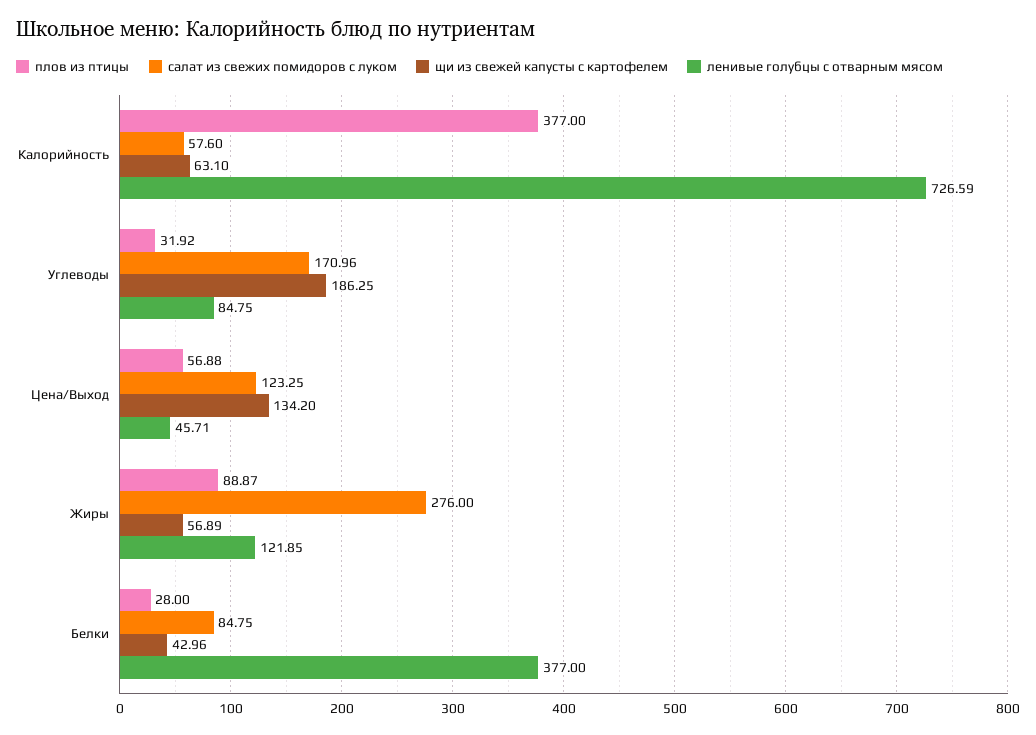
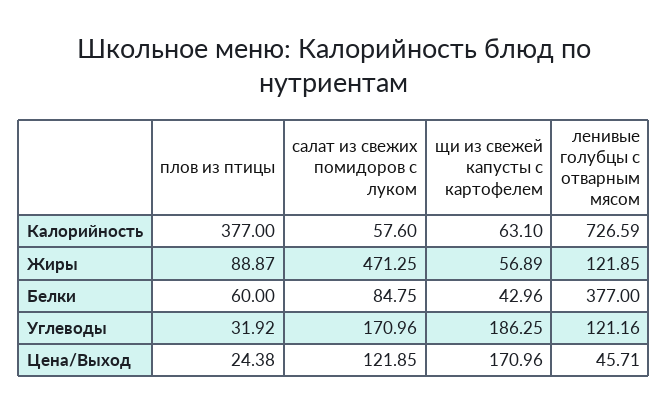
ленивые голубцы с отварным мясом, Углеводы: 84.75 -> 121.16
плов из птицы, Цена/Выход: 56.88 -> 24.38
салат из свежих помидоров с луком, Цена/Выход: 123.25 -> 121.85
щи из свежей капусты с картофелем, Цена/Выход: 134.2 -> 170.96
салат из свежих помидоров с луком, Жиры: 276 -> 471.25
плов из птицы, Белки: 28 -> 60

